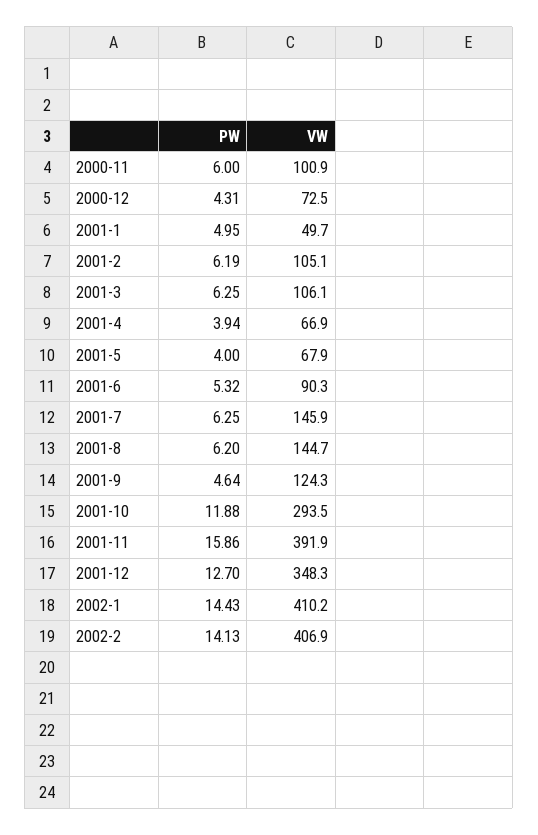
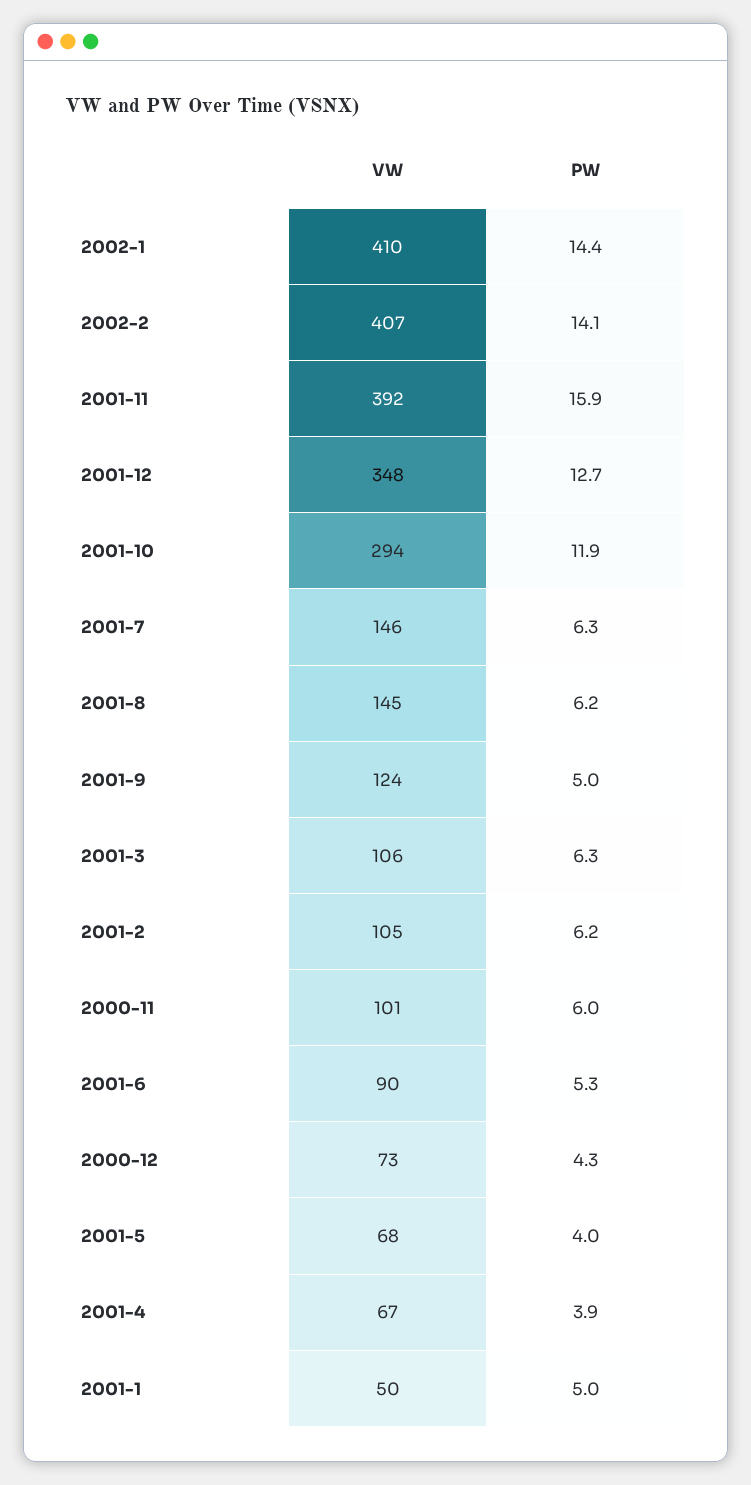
PW, 2001-9: 4.64 -> 5

